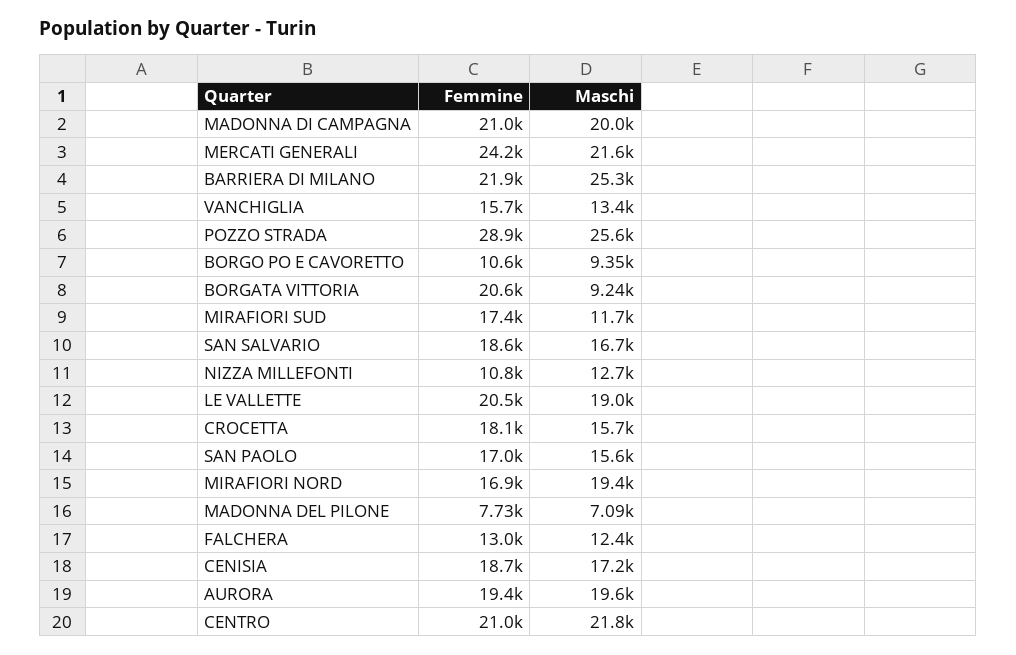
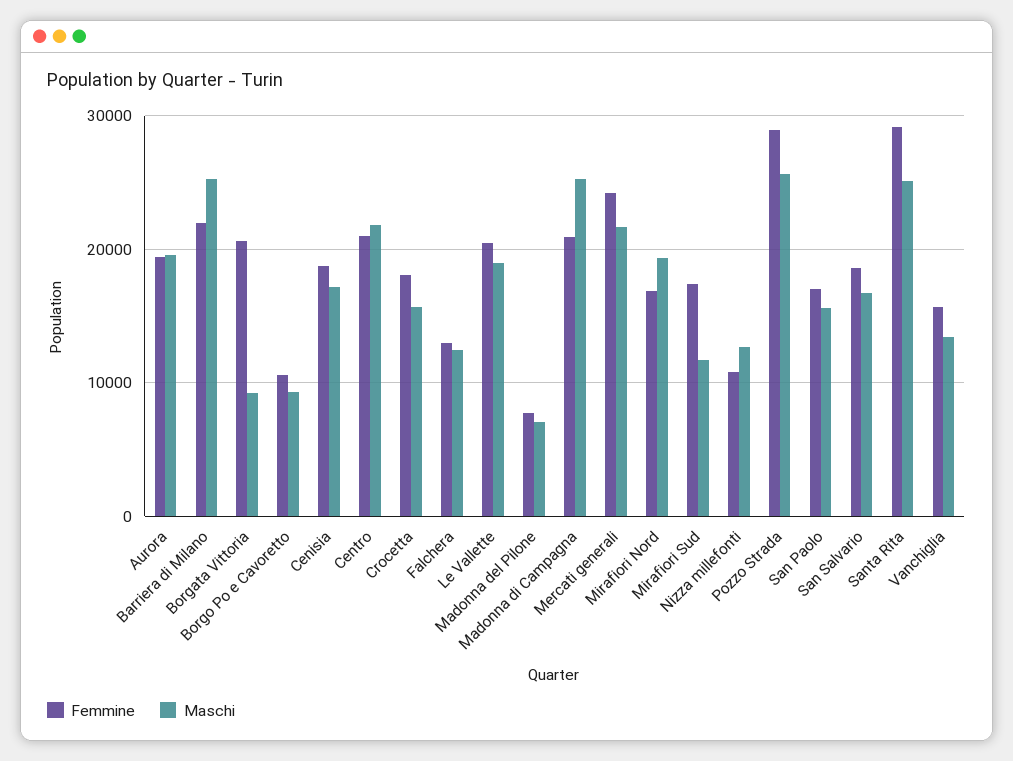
Maschi, MADONNA DI CAMPAGNA: 20000 -> 25000
Femmine, Santa Rita: none -> 29000
Maschi, Santa Rita: none -> 25000

